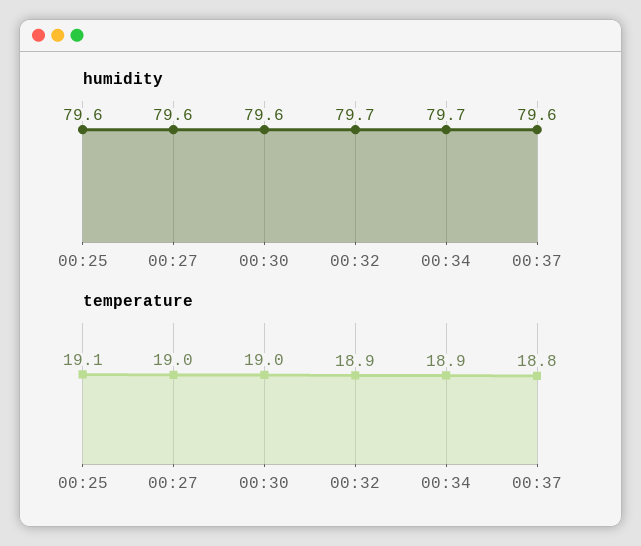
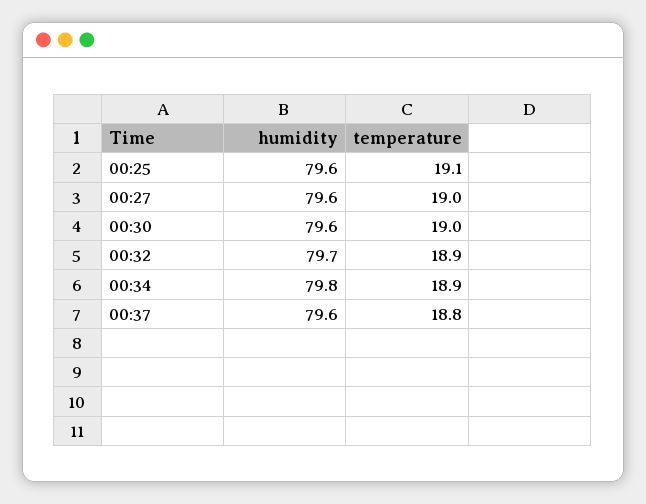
humidity, 00:34: 79.7 -> 79.8

